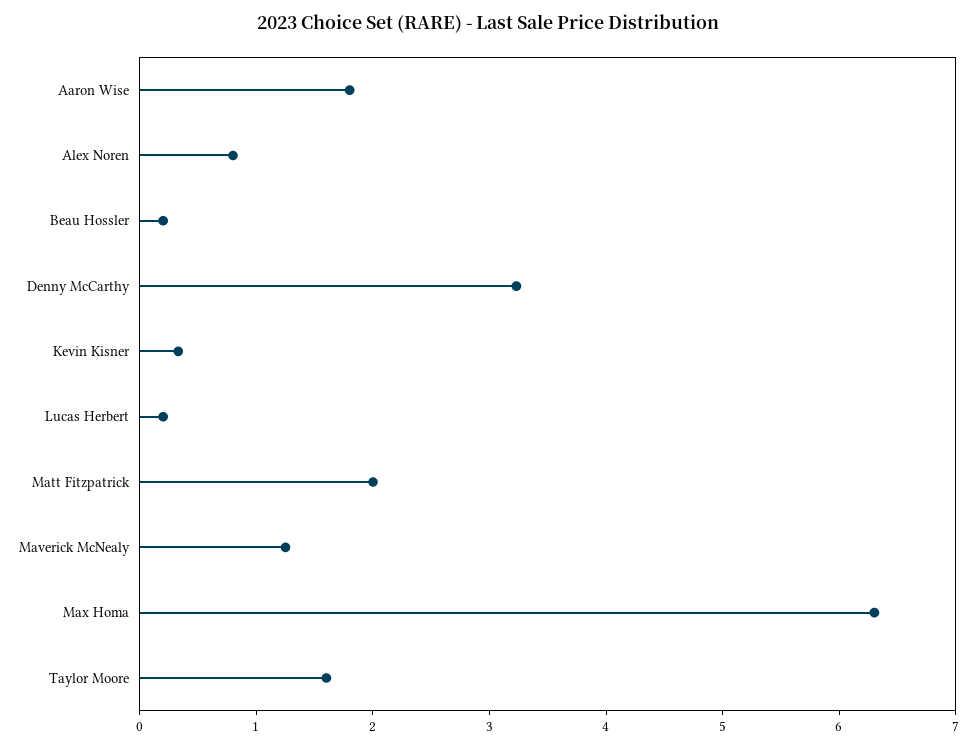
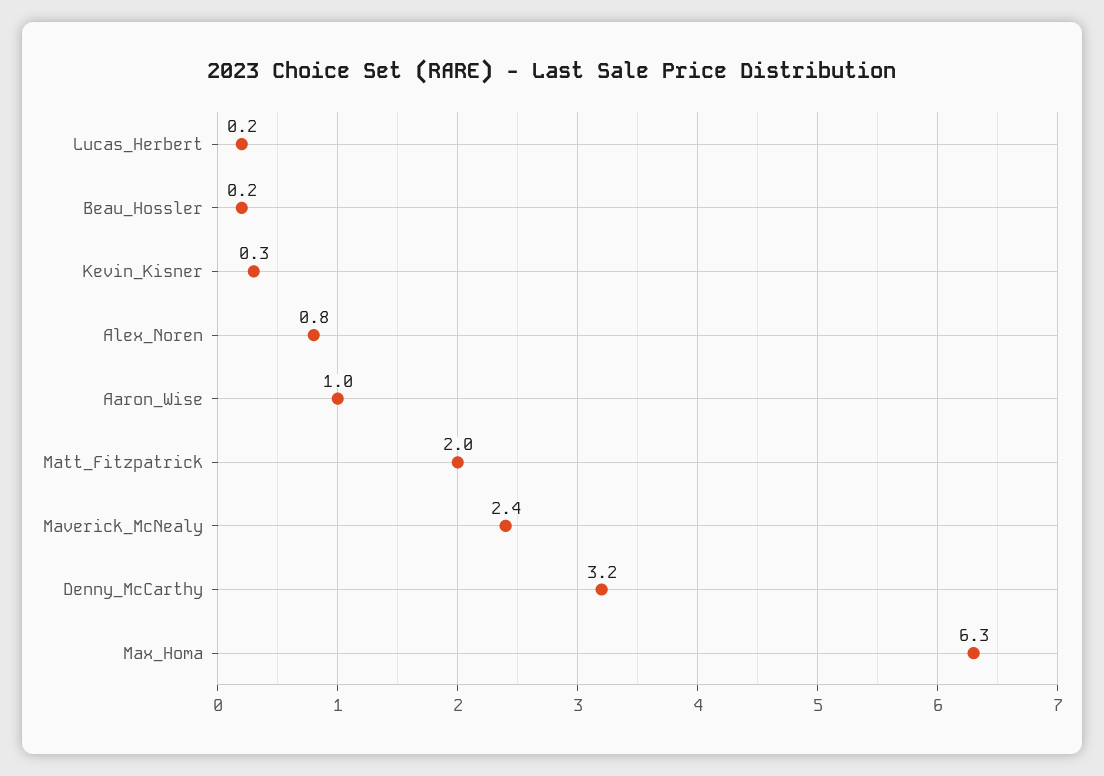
Aaron Wise: 1.8 -> 1
Maverick McNealy: 1.2 -> 2.4
Taylor Moore: 1.6 -> none

